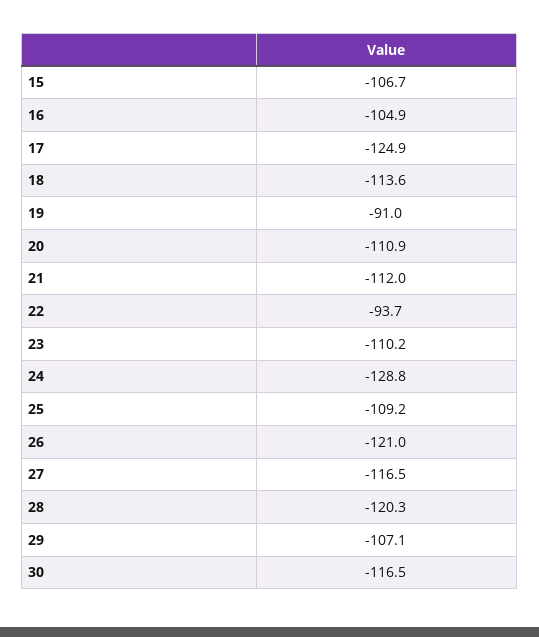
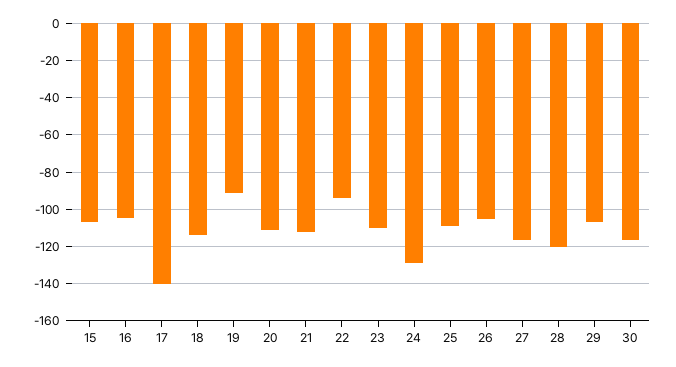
17: -124.9 -> -140
26: -121 -> -105

